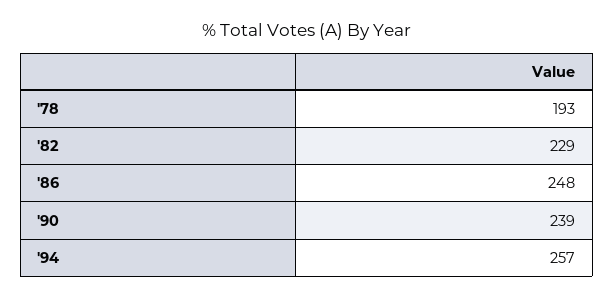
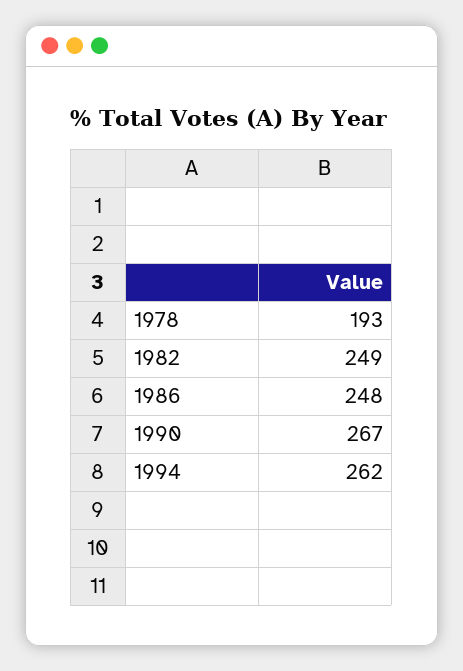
'82: 229 -> 249
'90: 239 -> 267
'94: 257 -> 262

